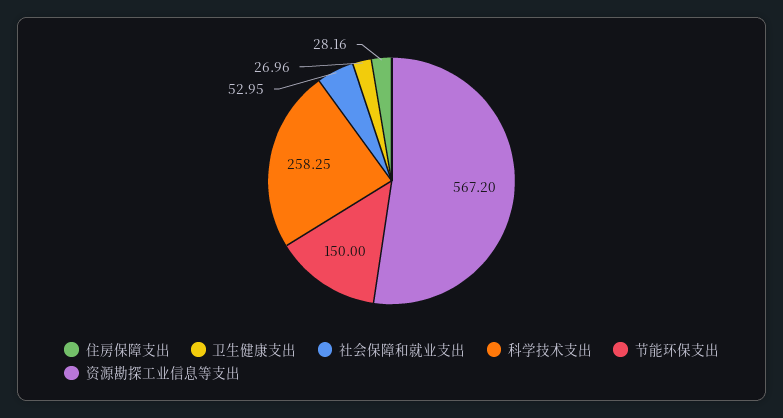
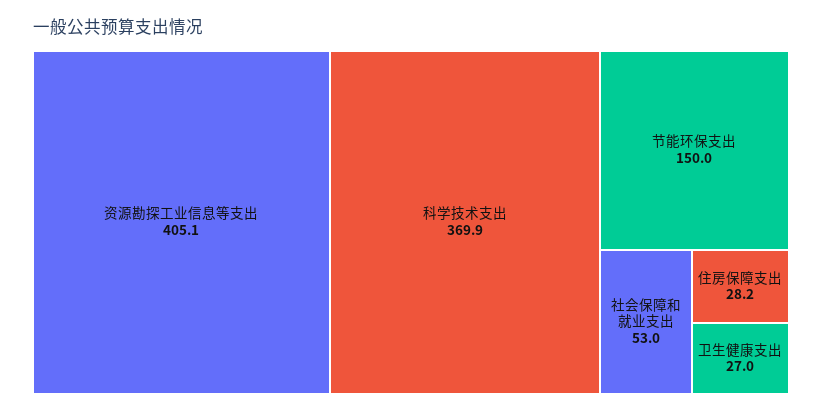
科学技术支出: 258.25 -> 369.9
资源勘探工业信息等支出: 567.2 -> 405.1

